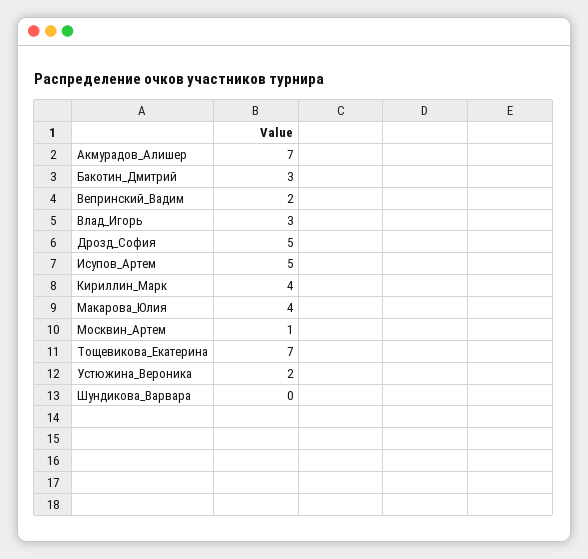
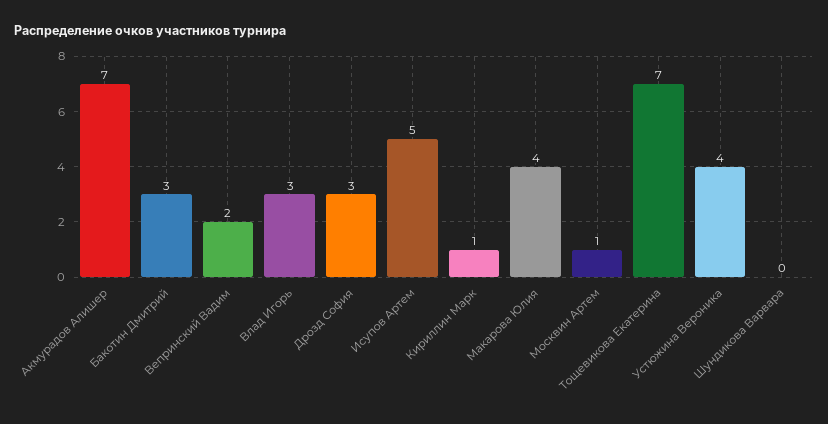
Дрозд_София: 5 -> 3
Кириллин_Марк: 4 -> 1
Устюжина_Вероника: 2 -> 4

